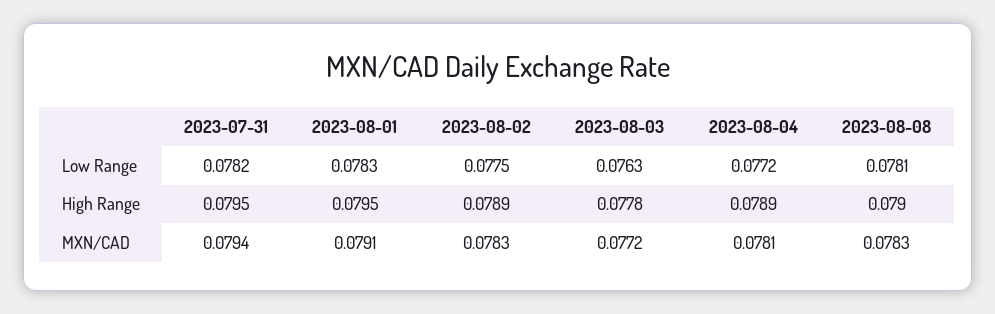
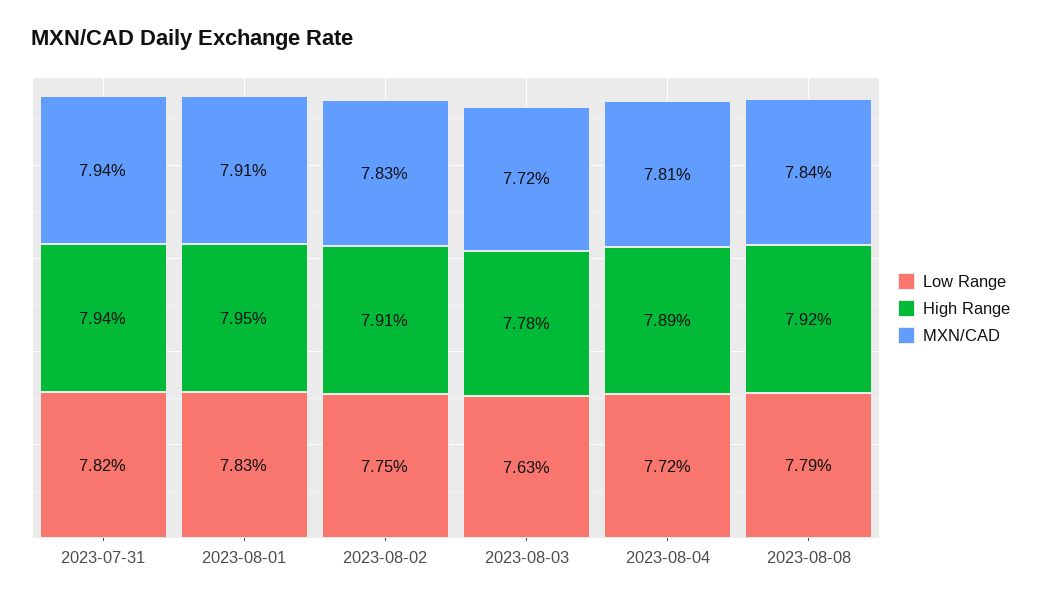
Low Range, 2023-08-08: 0.0781 -> 0.0779
High Range, 2023-07-31: 0.0795 -> 0.0794
High Range, 2023-08-02: 0.0789 -> 0.0791
High Range, 2023-08-08: 0.079 -> 0.0792
MXN/CAD, 2023-08-08: 0.0783 -> 0.0784

